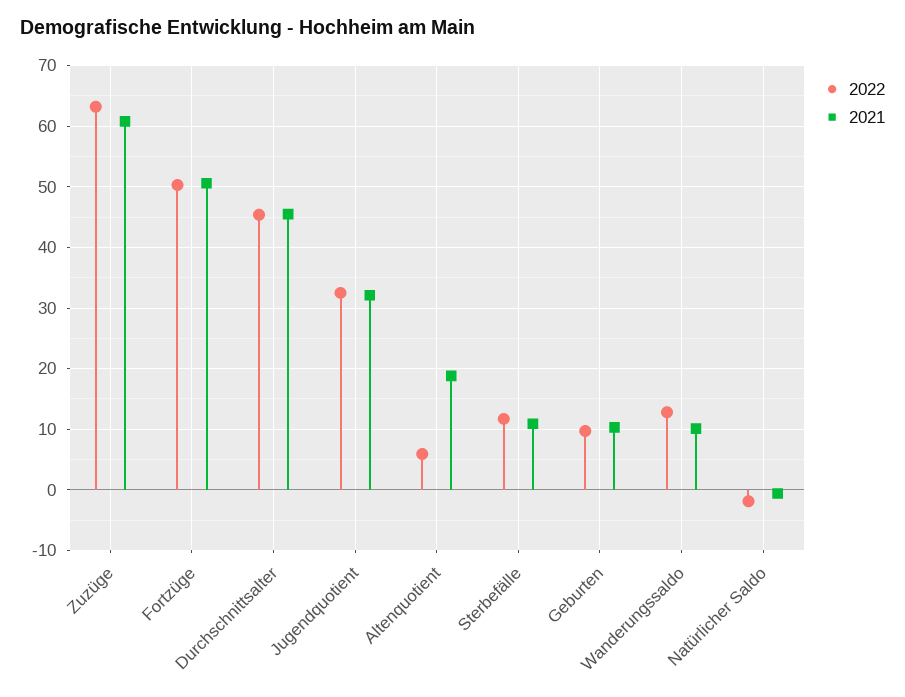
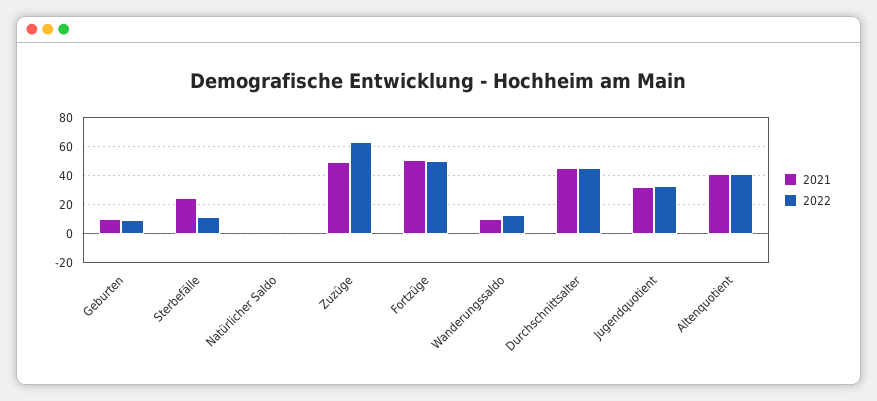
2021, Zuzüge: 61 -> 50
2022, Altenquotient: 6 -> 40
2021, Altenquotient: 19 -> 40
2021, Sterbefälle: 11 -> 25

